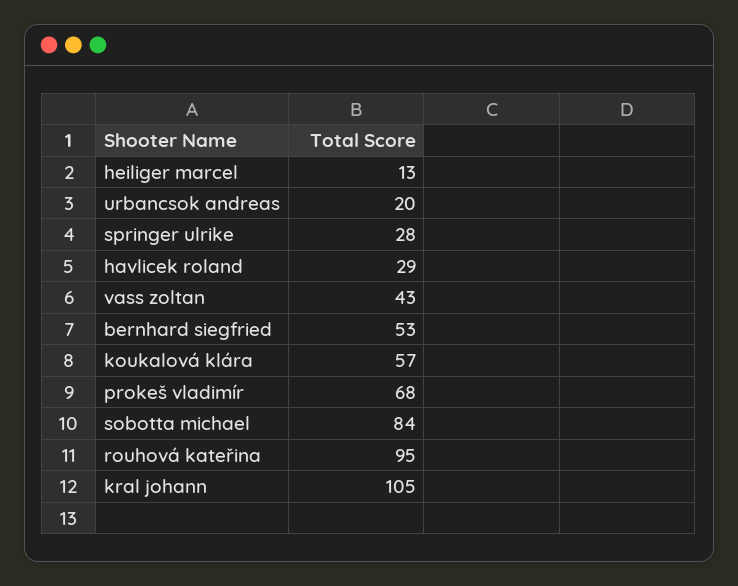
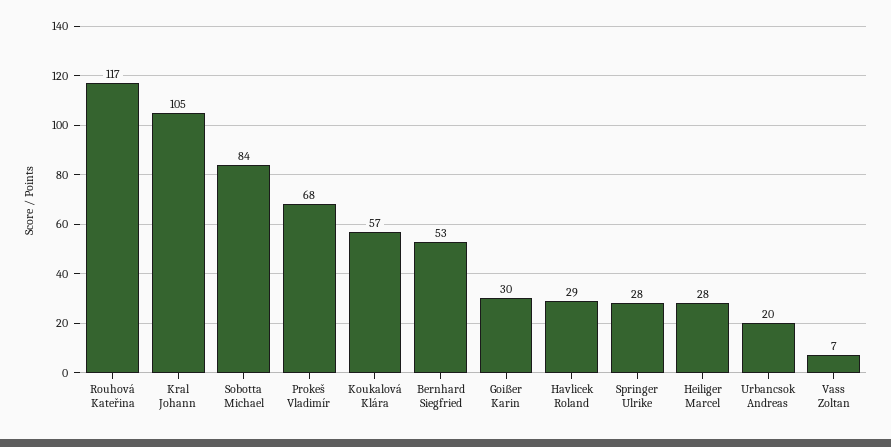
heiliger marcel: 13 -> 28
vass zoltan: 43 -> 7
rouhová kateřina: 95 -> 117
Goißer Karin: none -> 30

